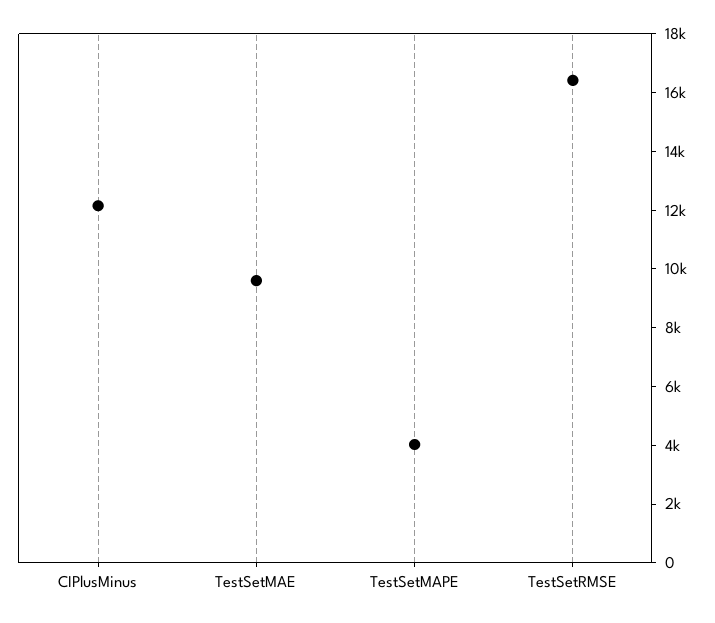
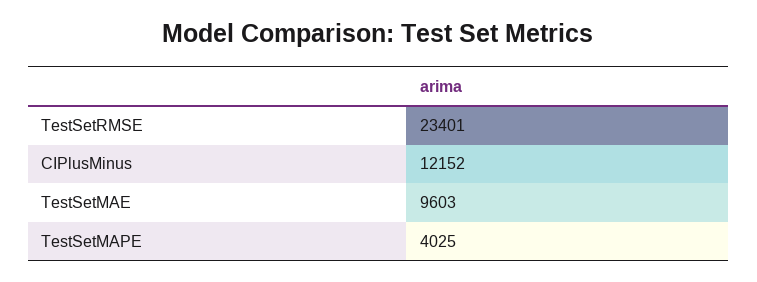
TestSetRMSE: 16500 -> 23401

